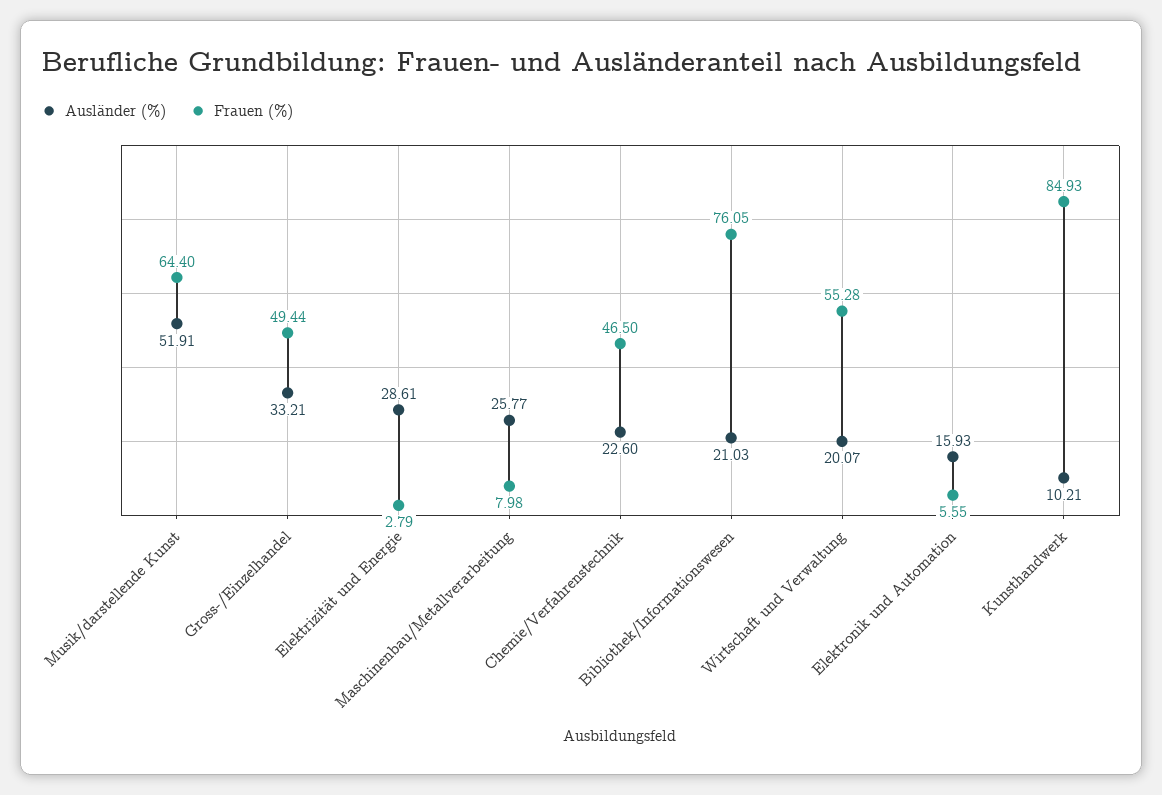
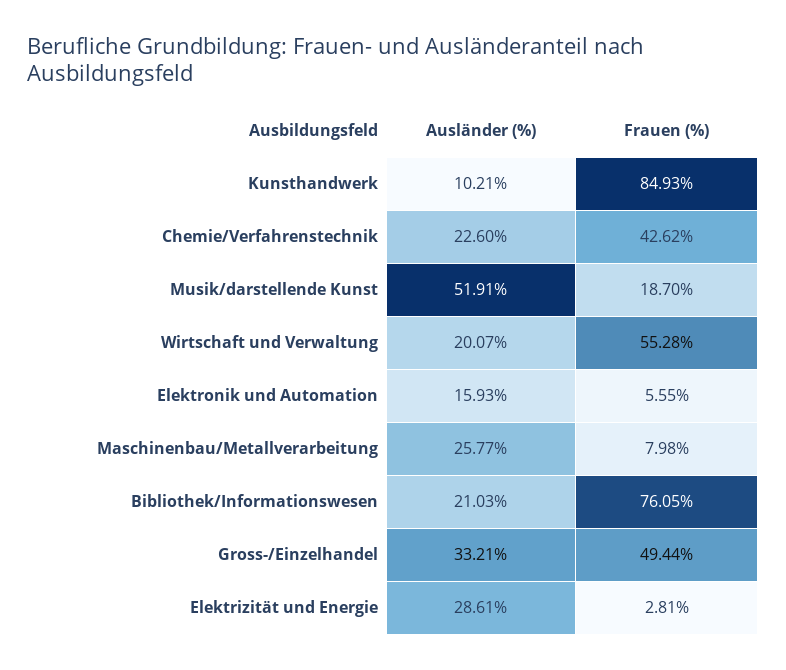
Frauen (%), Musik/darstellende Kunst: 64.4 -> 18.7
Frauen (%), Elektrizität und Energie: 2.79 -> 2.81
Frauen (%), Chemie/Verfahrenstechnik: 46.5 -> 42.62

